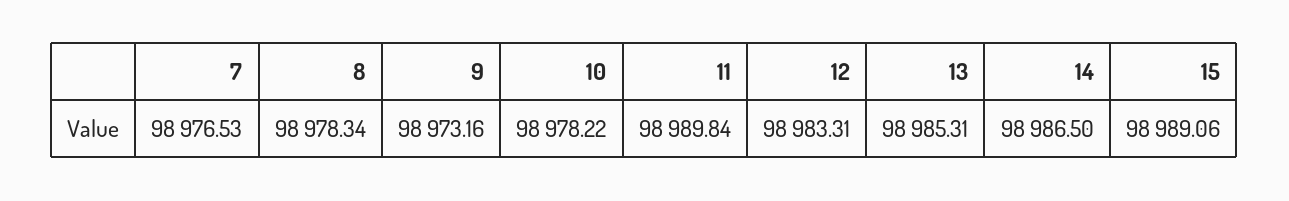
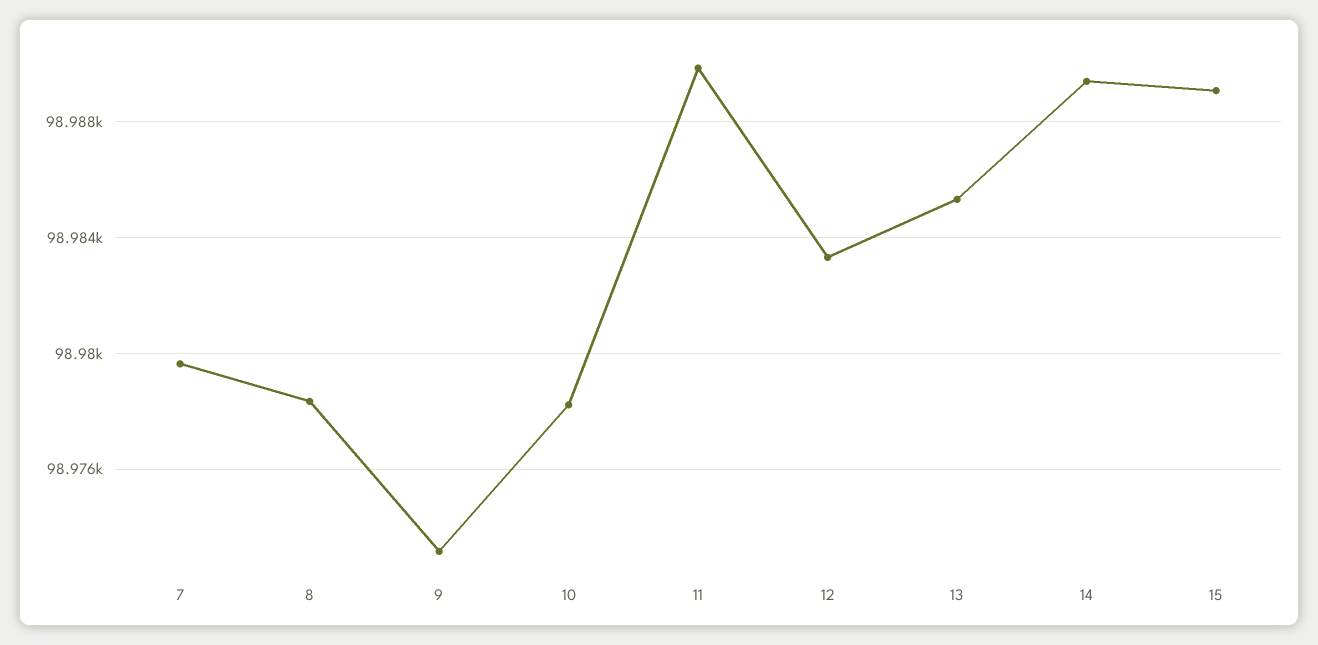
7: 98976.53 -> 98979.5
14: 98986.5 -> 98989.5

